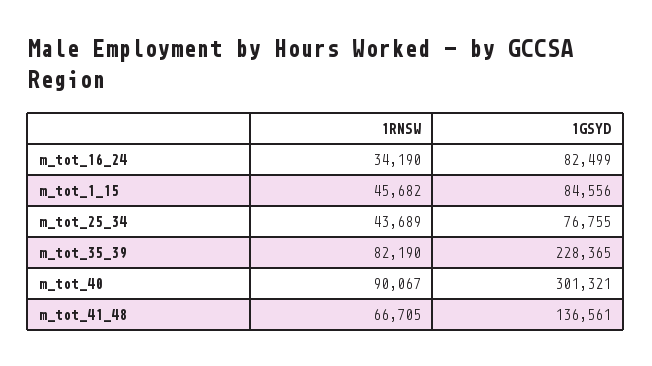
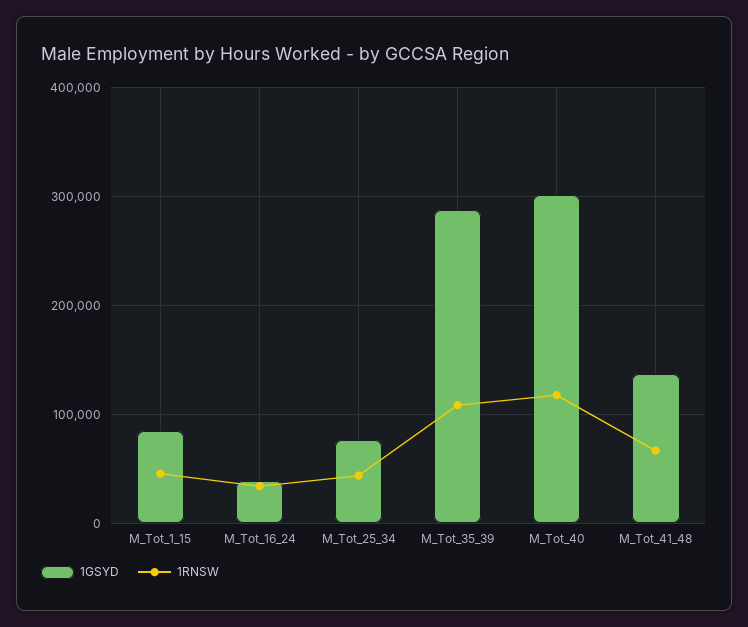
1GSYD, m_tot_16_24: 82499 -> 40000
1RNSW, m_tot_35_39: 82190 -> 110000
1GSYD, m_tot_35_39: 228365 -> 290000
1RNSW, m_tot_40: 90067 -> 120000

